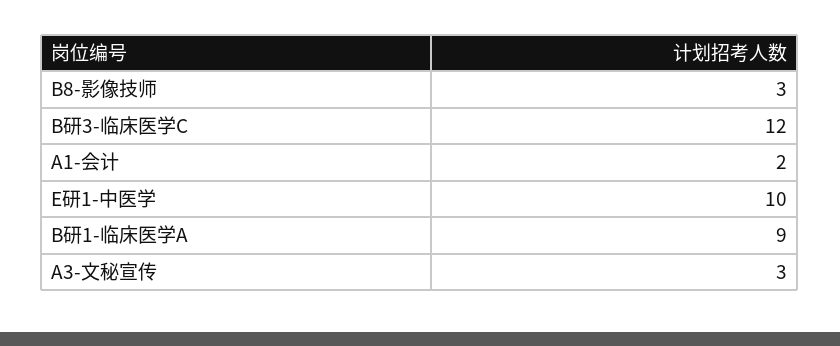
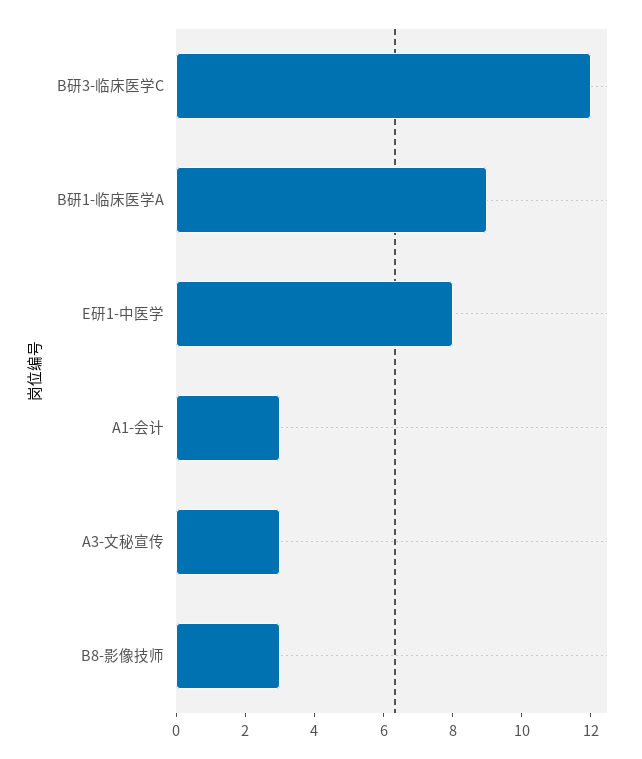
A1-会计: 2 -> 3
E研1-中医学: 10 -> 8

